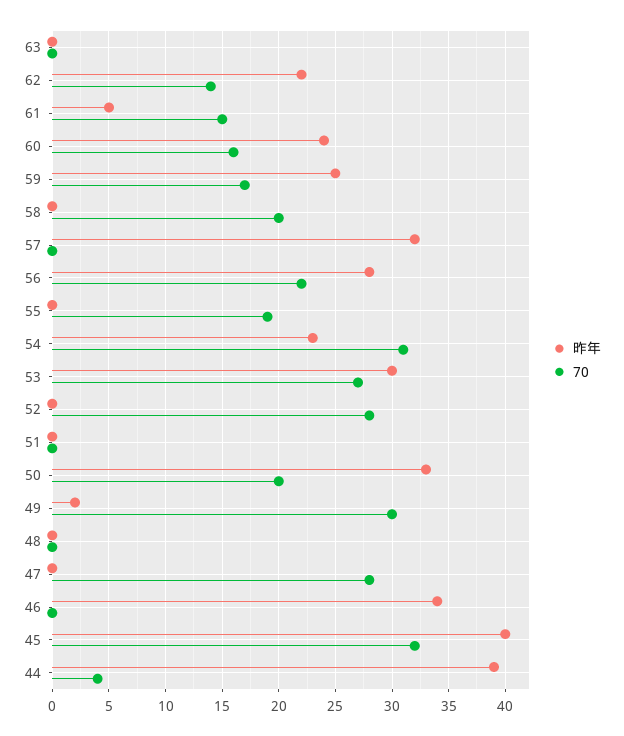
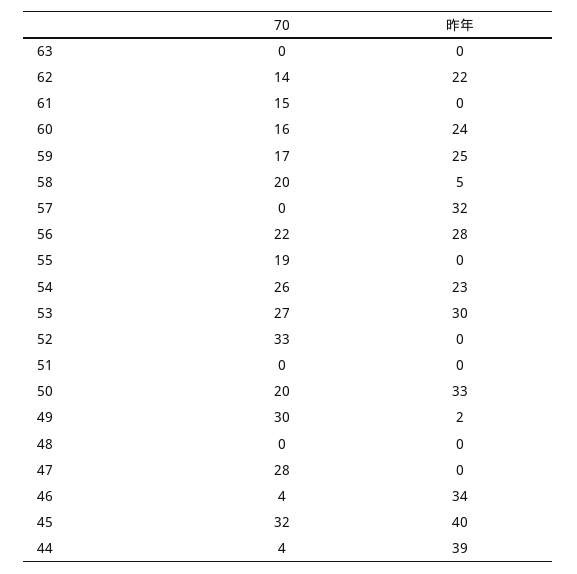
昨年, 61: 5 -> 0
昨年, 58: 0 -> 5
70, 54: 31 -> 26
70, 52: 28 -> 33
70, 46: 0 -> 4

